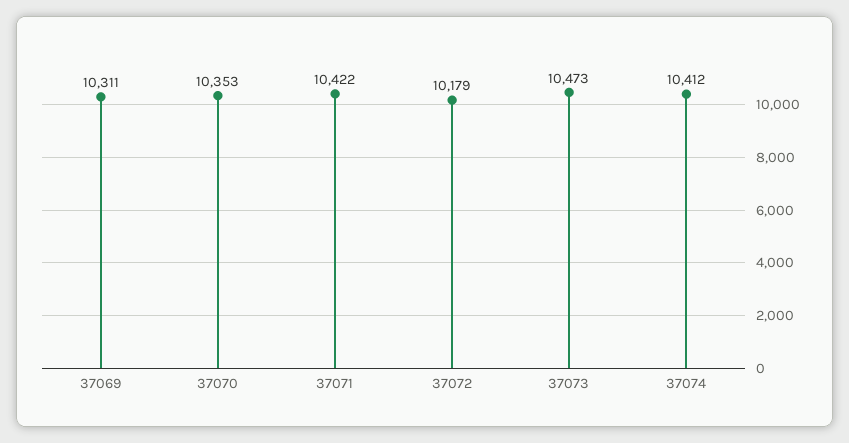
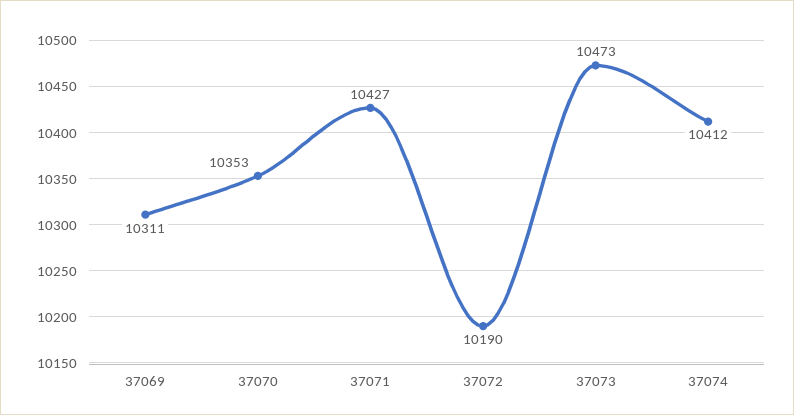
37071: 10422 -> 10427
37072: 10179 -> 10190

